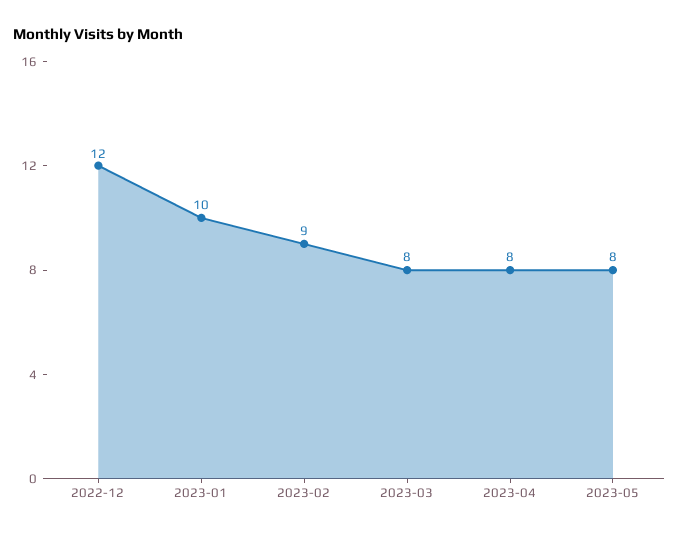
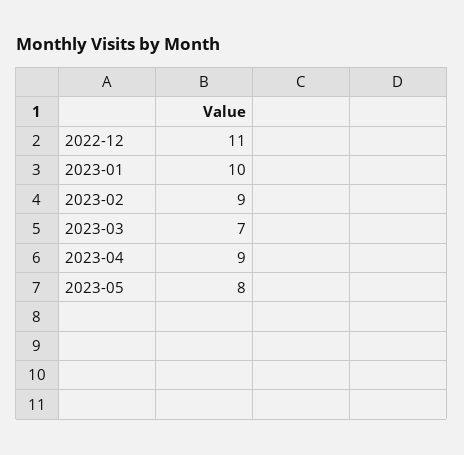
2022-12: 12 -> 11
2023-03: 8 -> 7
2023-04: 8 -> 9

